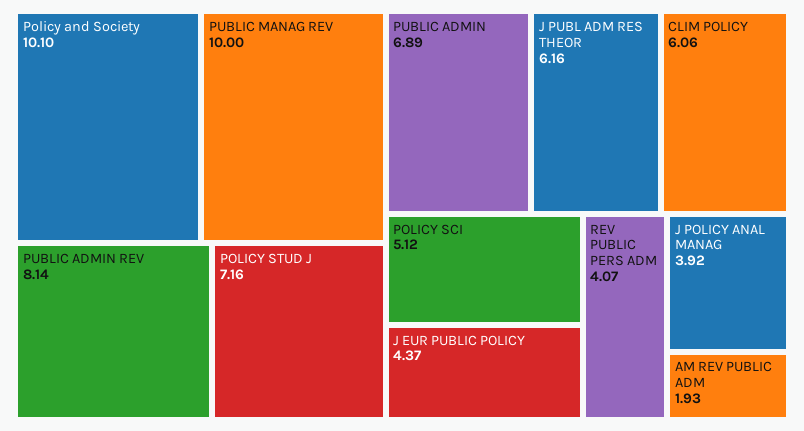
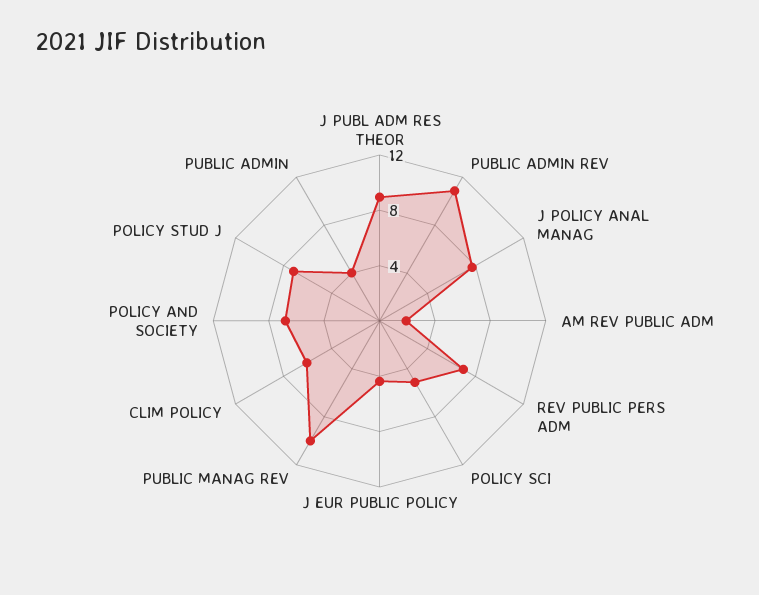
Policy and Society: 10.1 -> 7
PUBLIC ADMIN REV: 8.14 -> 11
PUBLIC ADMIN: 6.89 -> 4
J PUBL ADM RES THEOR: 6.16 -> 9
REV PUBLIC PERS ADM: 4.07 -> 7
J POLICY ANAL MANAG: 3.92 -> 8

